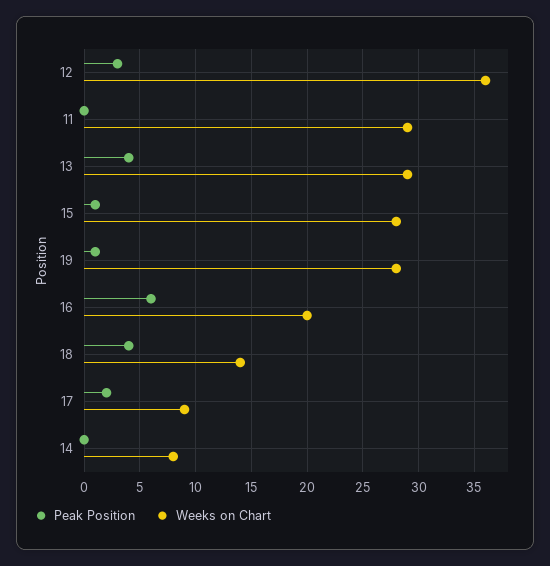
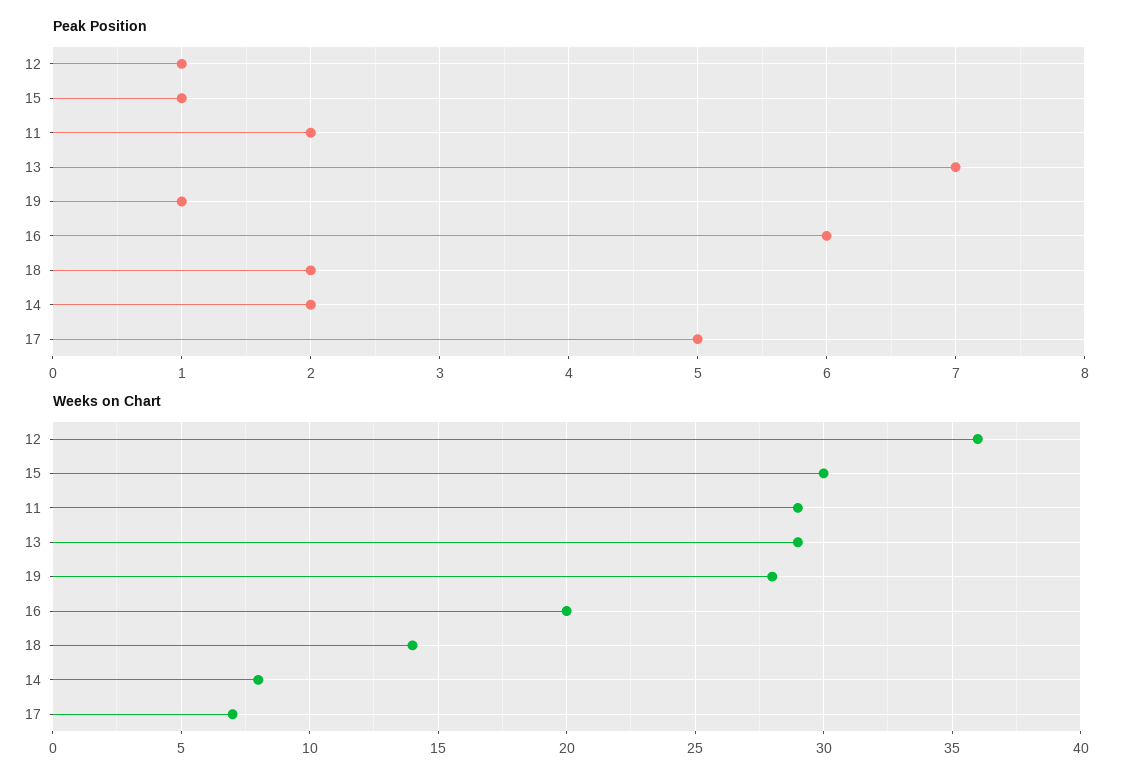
Peak Position, 12: 3 -> 1
Peak Position, 11: 0 -> 2
Peak Position, 13: 4 -> 7
Weeks on Chart, 15: 28 -> 30
Peak Position, 18: 4 -> 2
Peak Position, 17: 2 -> 5
Weeks on Chart, 17: 9 -> 7
Peak Position, 14: 0 -> 2

